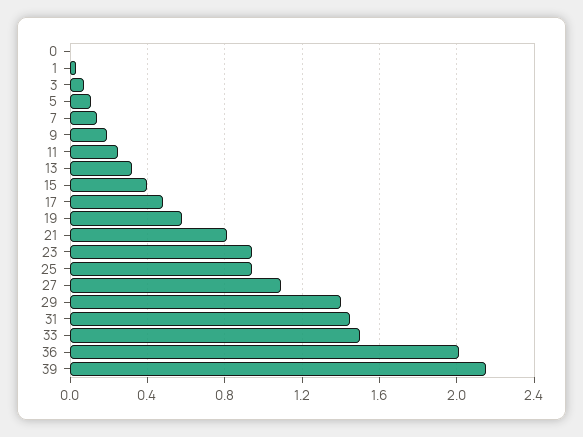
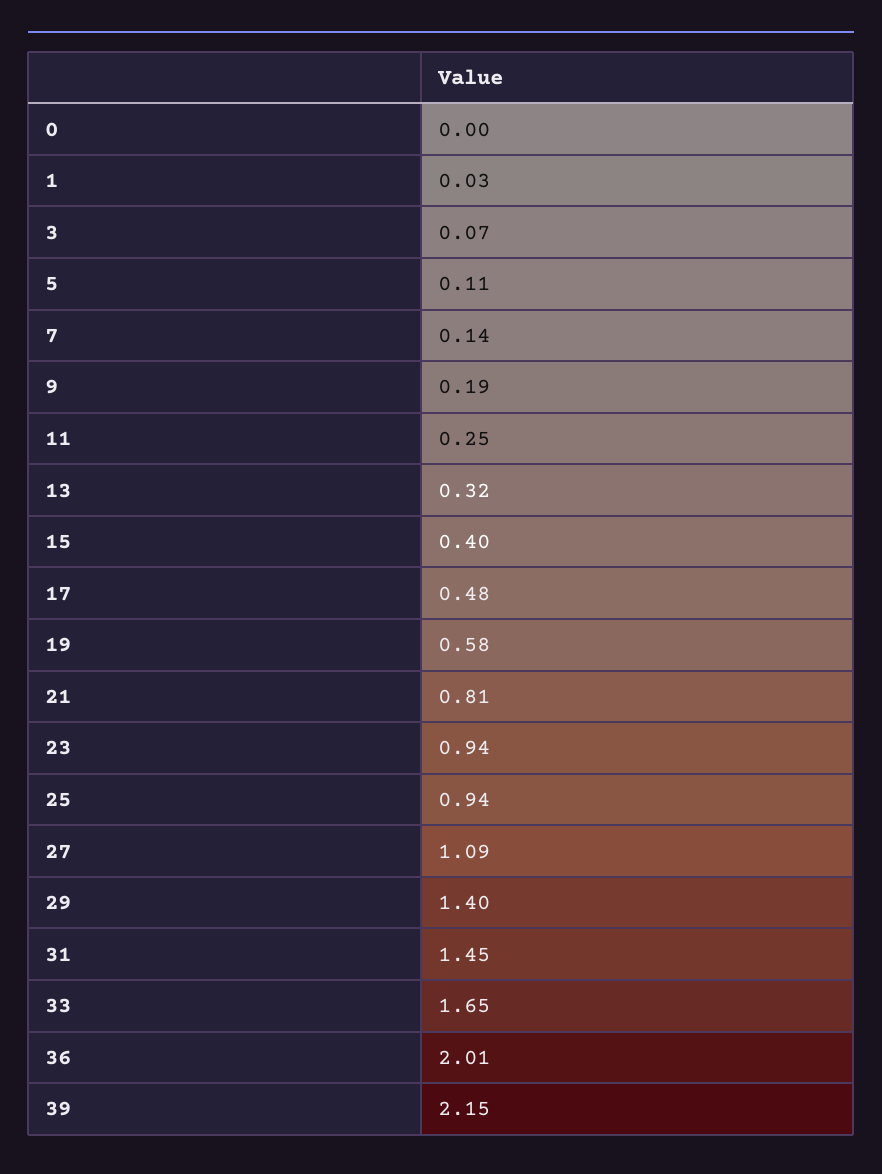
33: 1.5 -> 1.65

